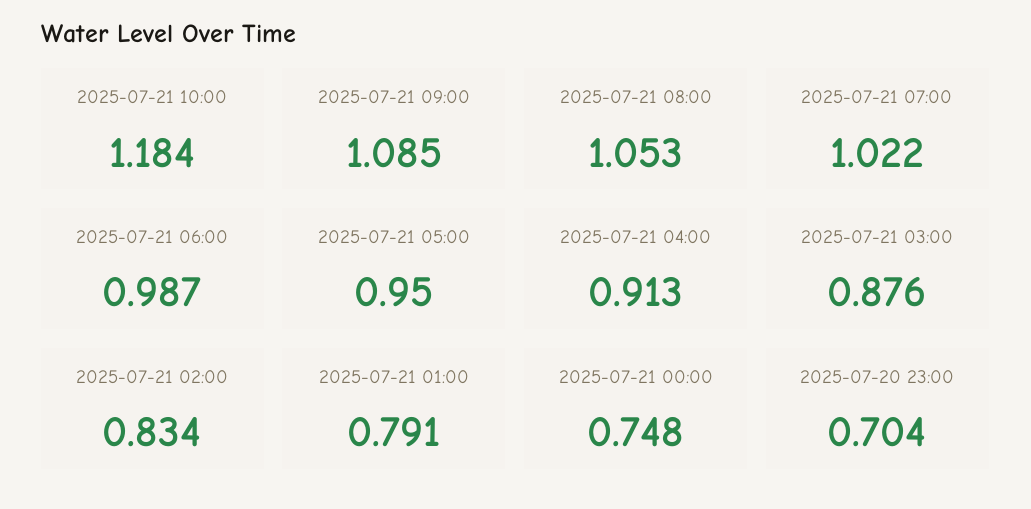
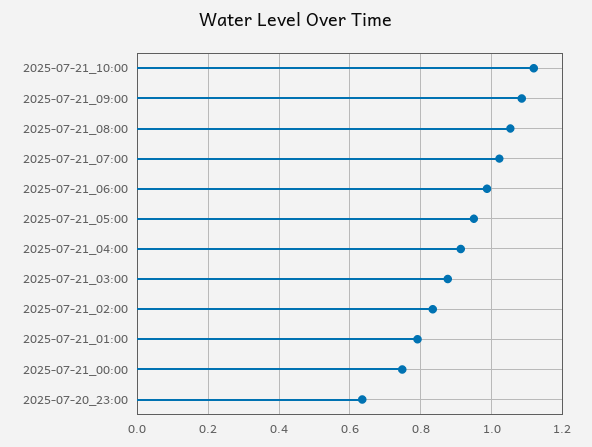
2025-07-21 10:00: 1.184 -> 1.12
2025-07-20 23:00: 0.704 -> 0.64

